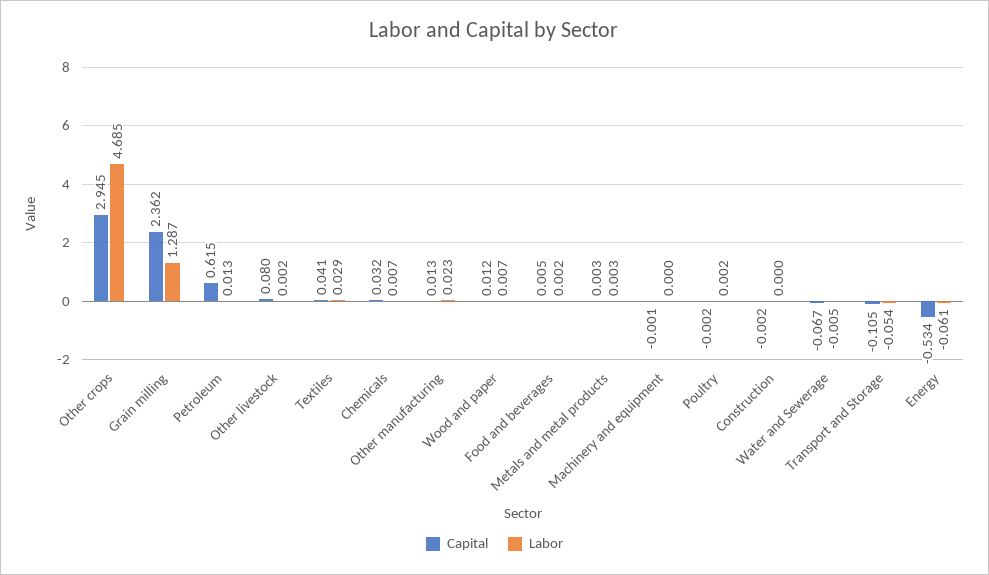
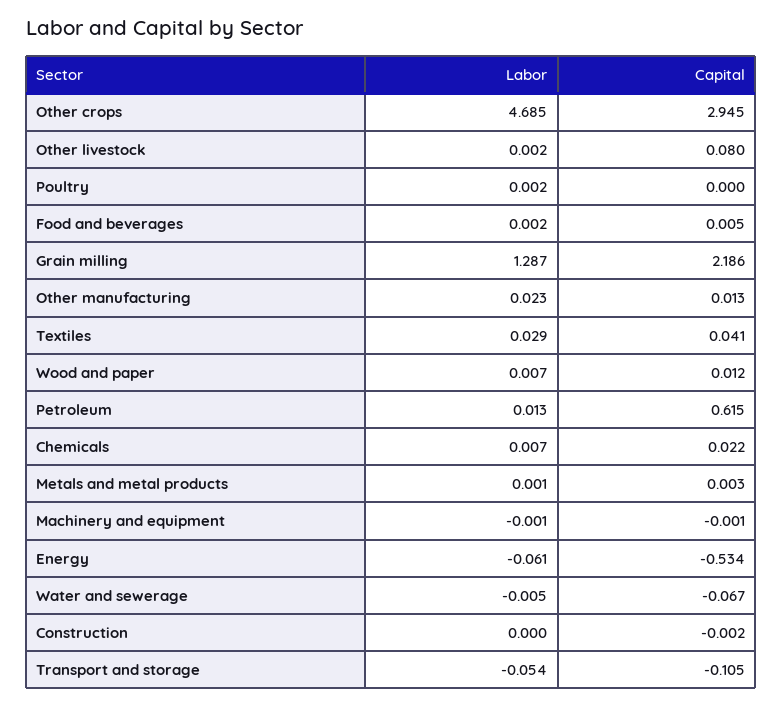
Capital, Grain milling: 2.362 -> 2.186
Capital, Chemicals: 0.032 -> 0.022
Labor, Metals and metal products: 0.003 -> 0.001
Labor, Machinery and equipment: 0 -> -0.001
Capital, Poultry: -0.002 -> 0

